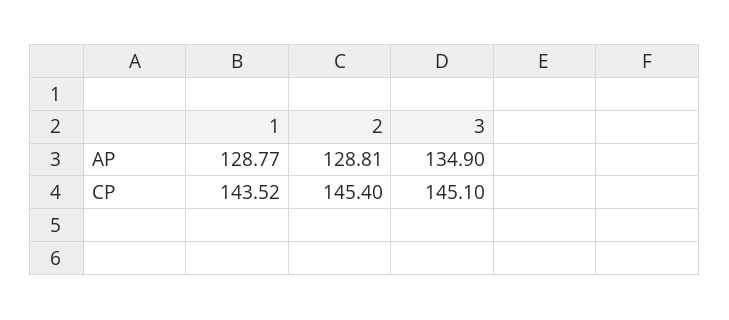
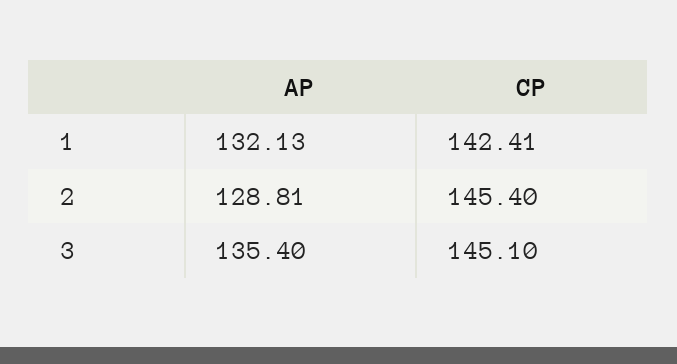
1, AP: 128.77 -> 132.13
3, AP: 134.9 -> 135.4
1, CP: 143.52 -> 142.41

